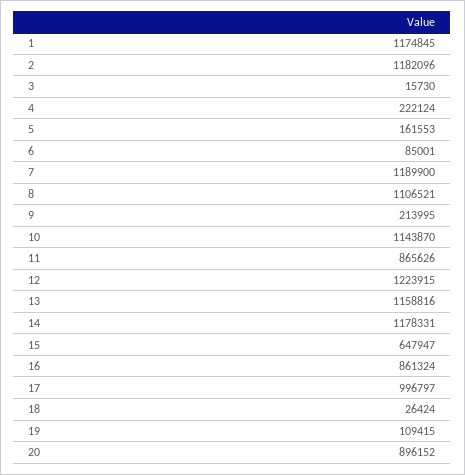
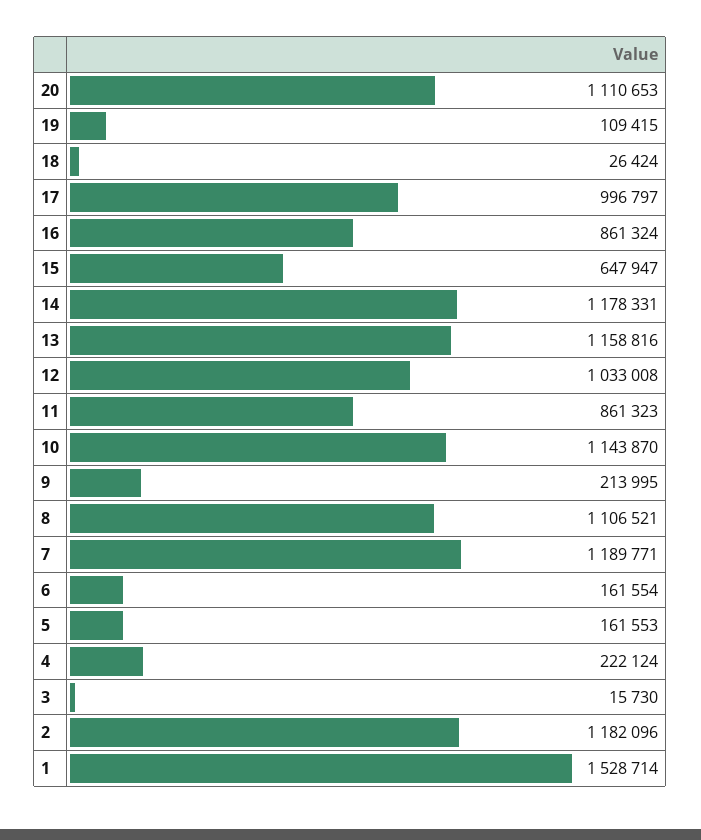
1: 1174845 -> 1528714
6: 85001 -> 161554
7: 1189900 -> 1189771
11: 865626 -> 861323
12: 1223915 -> 1033008
20: 896152 -> 1110653

